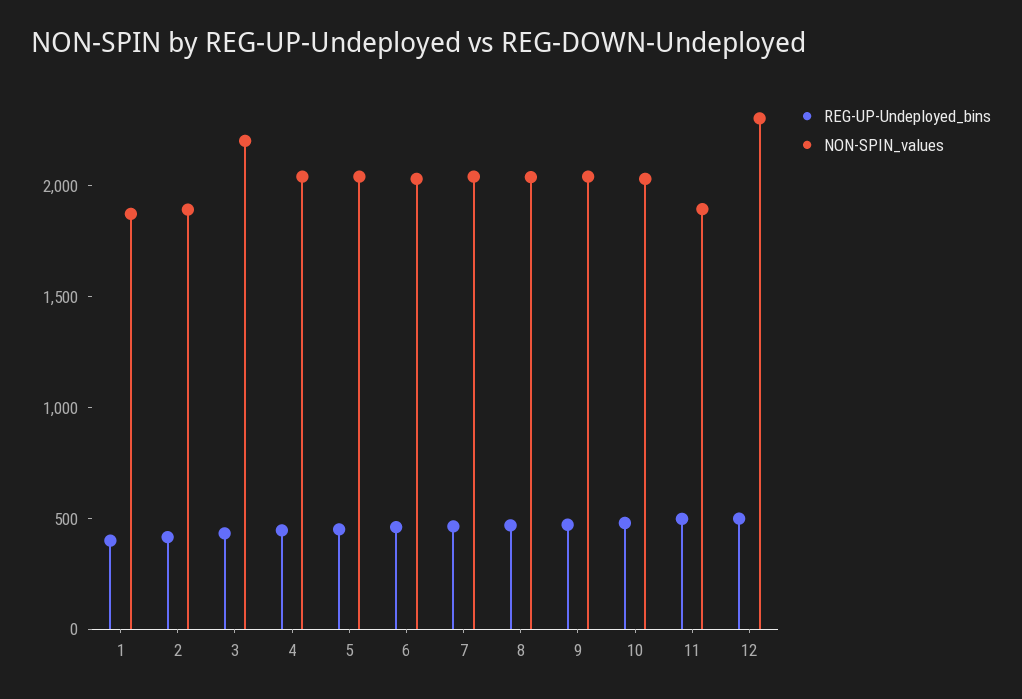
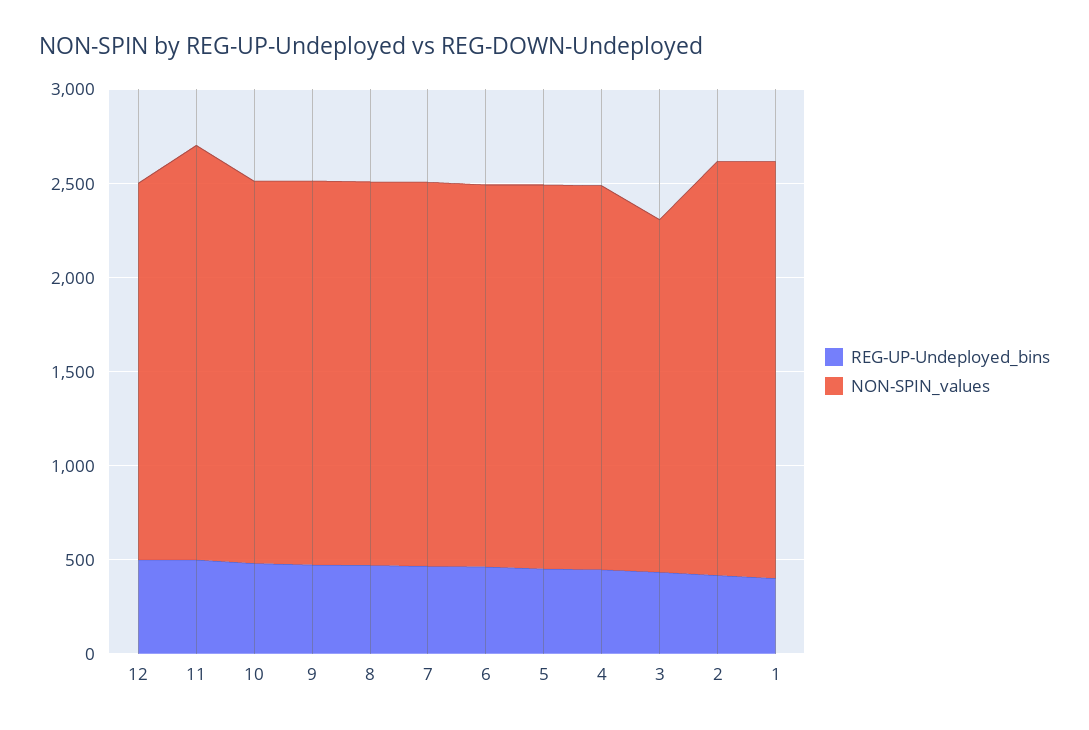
NON-SPIN_values, 1: 1900 -> 2200
NON-SPIN_values, 2: 1900 -> 2200
NON-SPIN_values, 3: 2200 -> 1900
NON-SPIN_values, 11: 1900 -> 2200
NON-SPIN_values, 12: 2300 -> 2000

